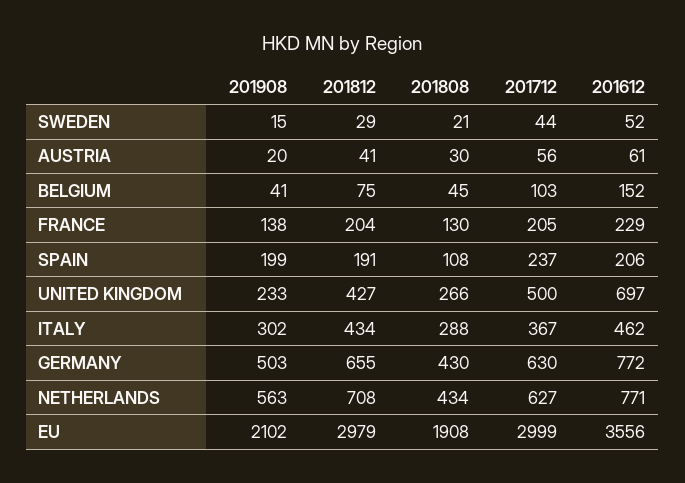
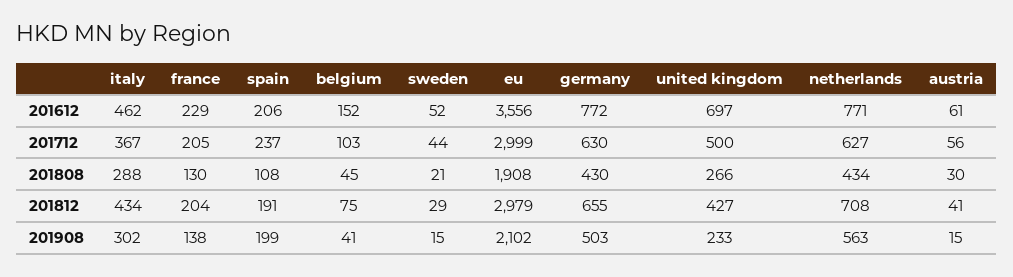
201908, AUSTRIA: 20 -> 15

